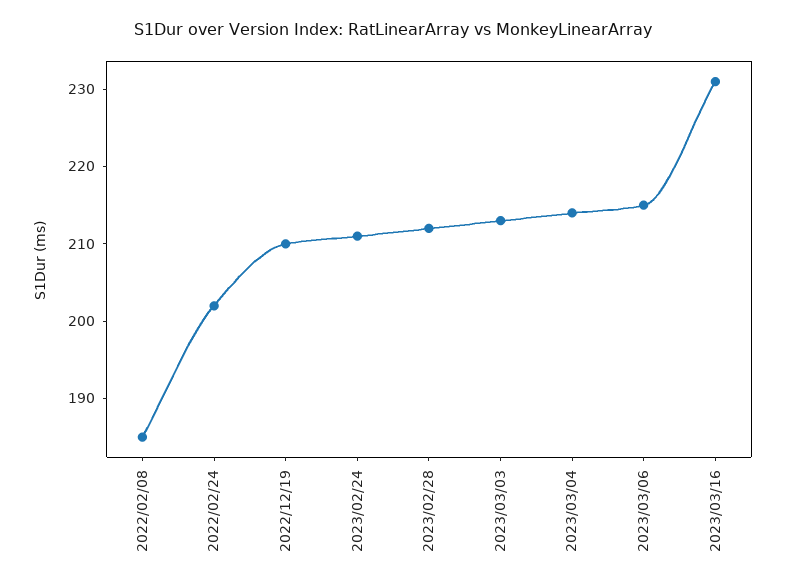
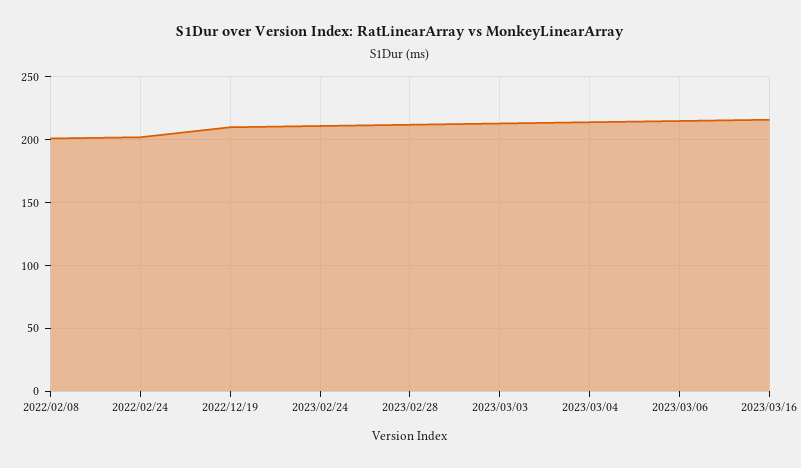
2022/02/08: 185 -> 200
2023/03/16: 230 -> 215

